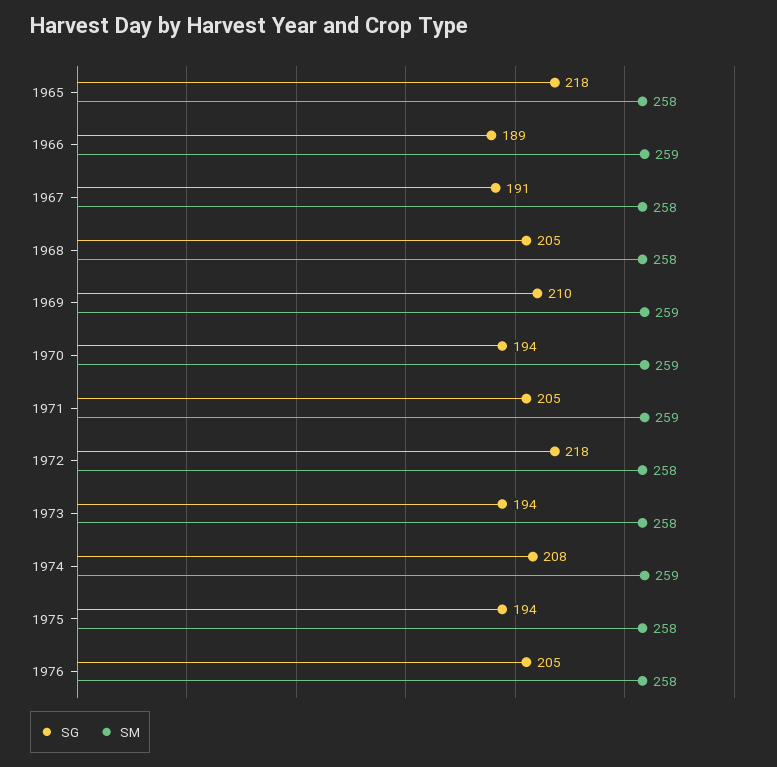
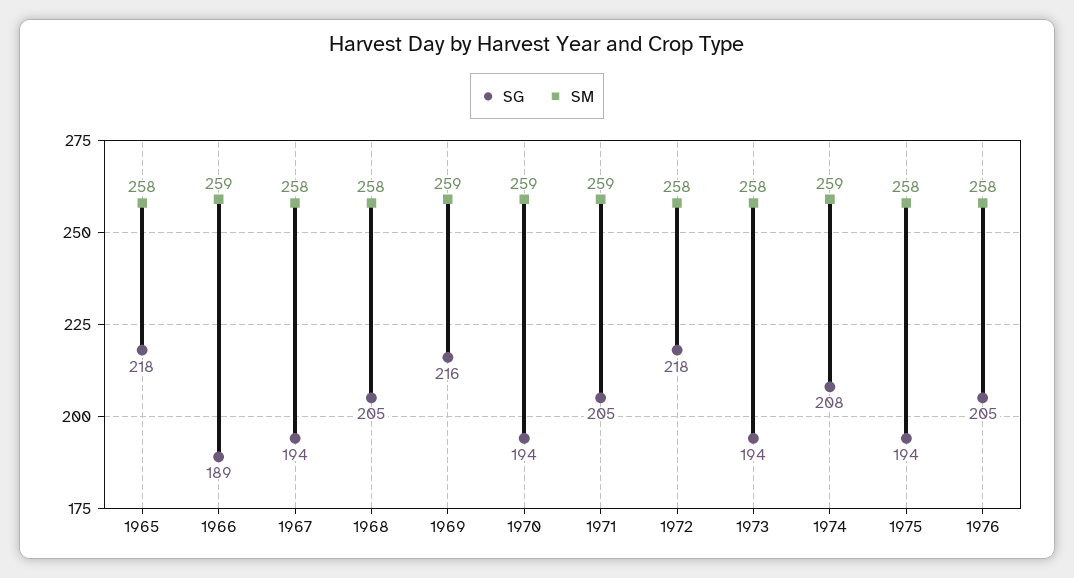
SG, 1967: 191 -> 194
SG, 1969: 210 -> 216

